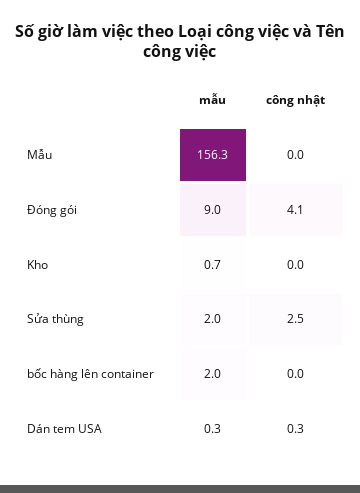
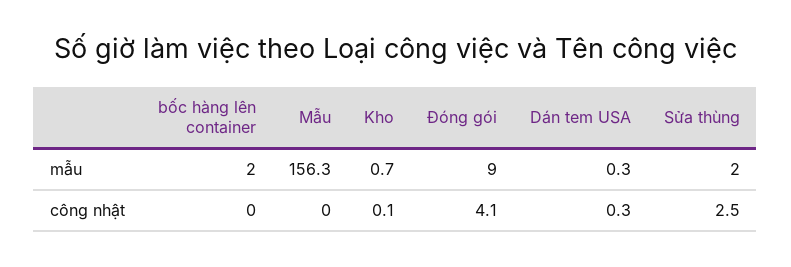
công nhật, Kho: 0 -> 0.1

